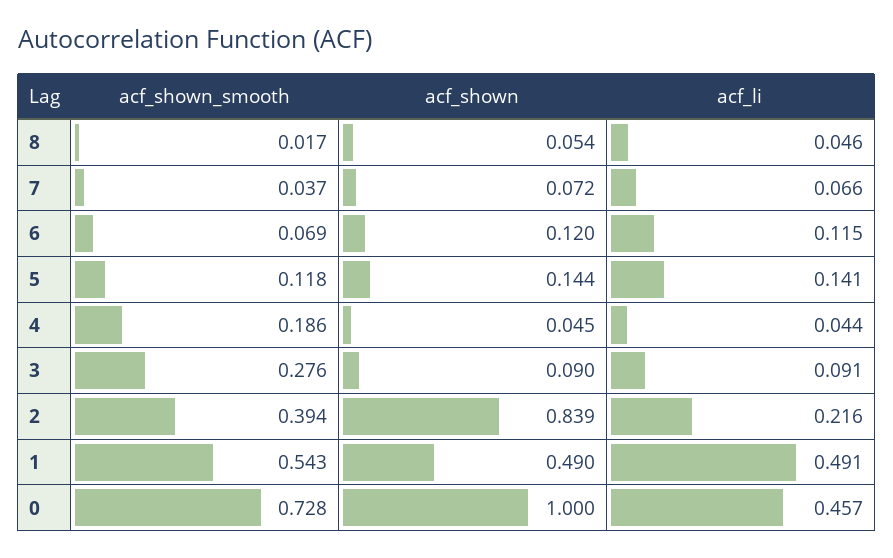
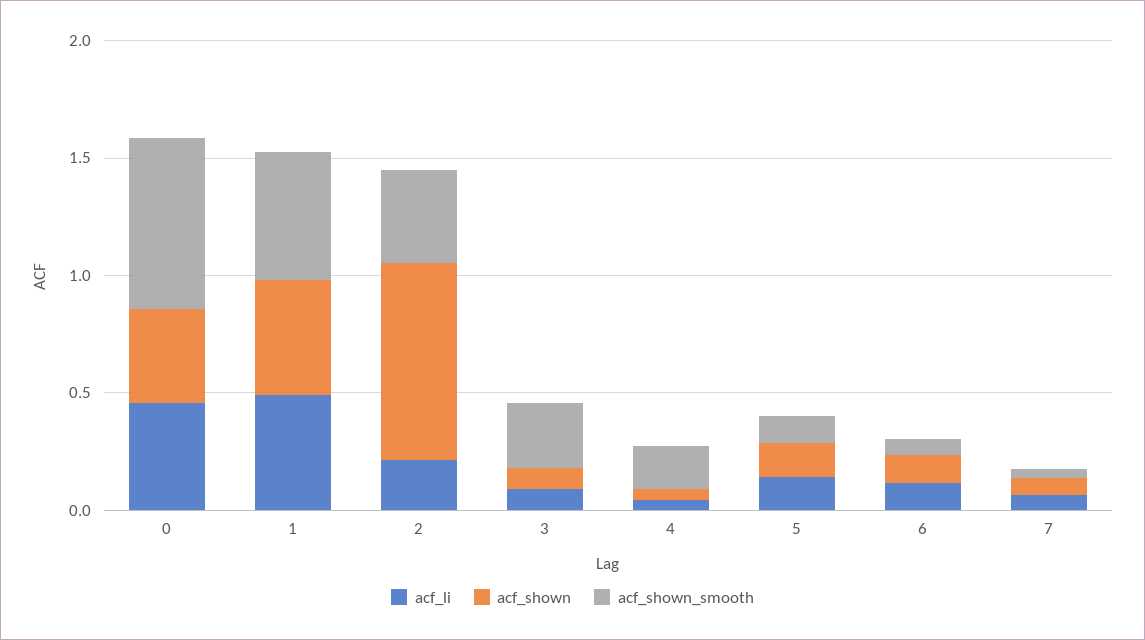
acf_shown_smooth, 8: 0.017 -> none
acf_shown, 8: 0.054 -> none
acf_li, 8: 0.046 -> none
acf_shown, 0: 1 -> 0.4

